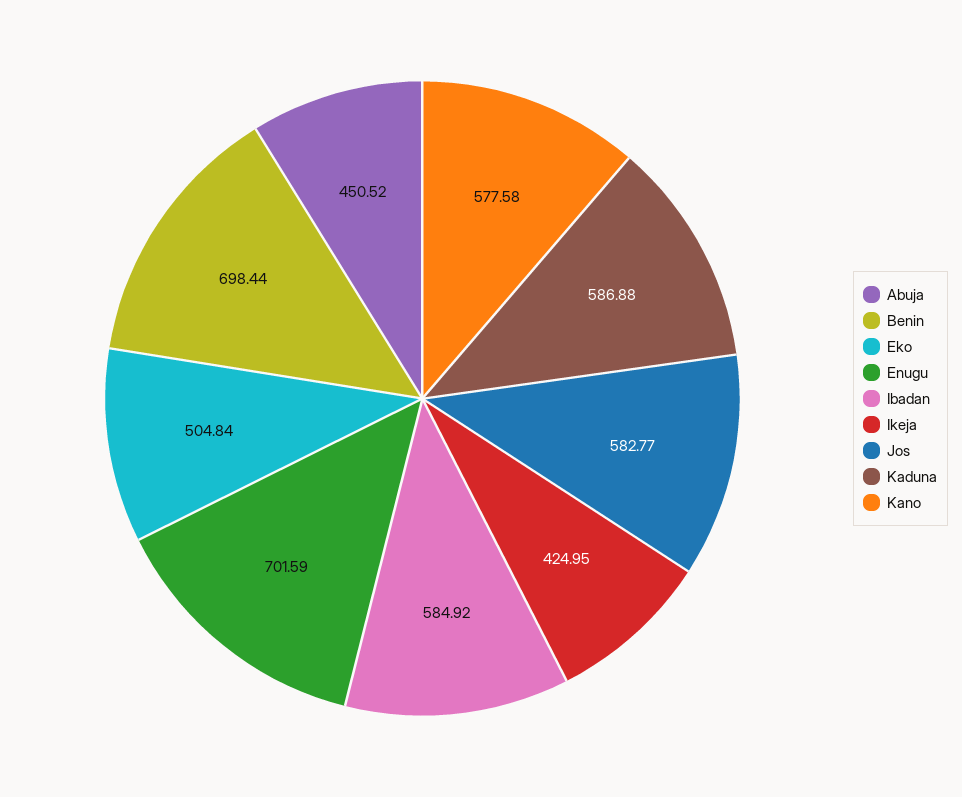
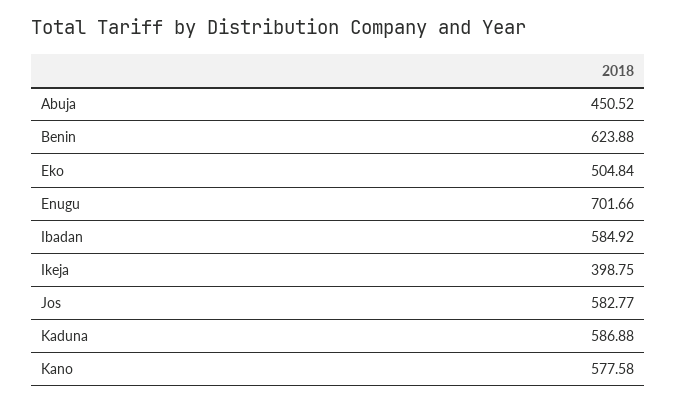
Benin: 698.44 -> 623.88
Enugu: 701.59 -> 701.66
Ikeja: 424.95 -> 398.75

